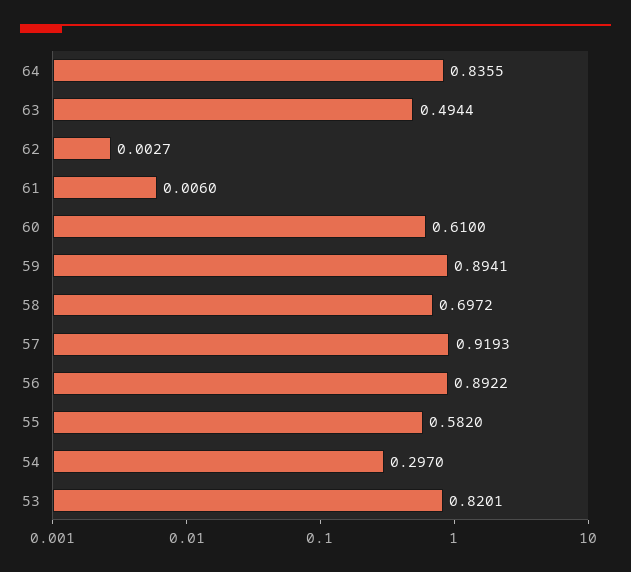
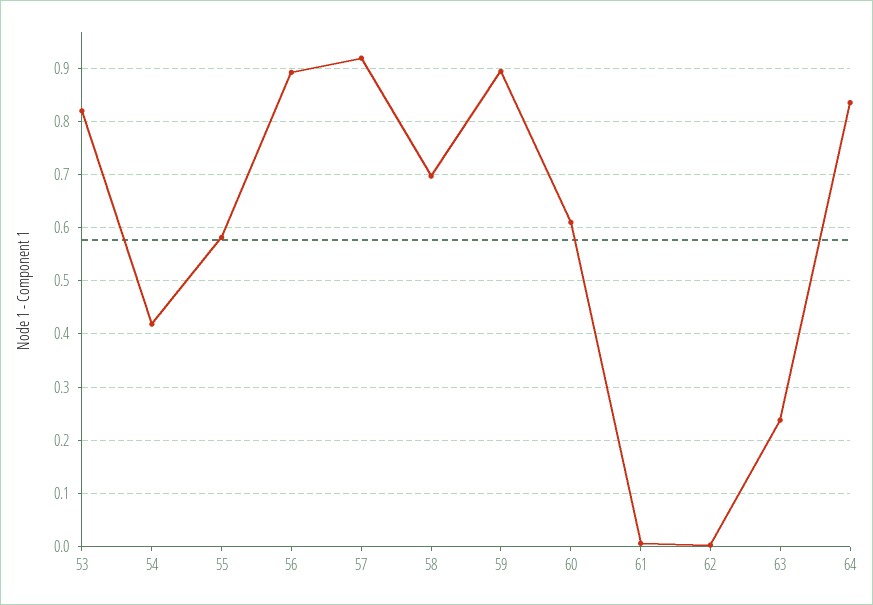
63: 0.4944 -> 0.24
54: 0.297 -> 0.42

